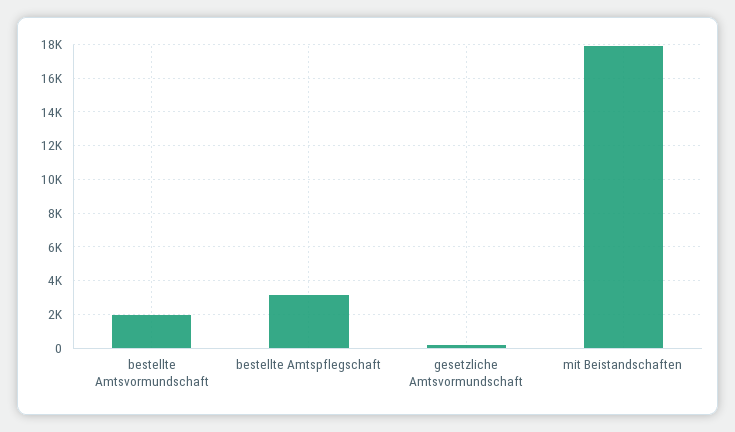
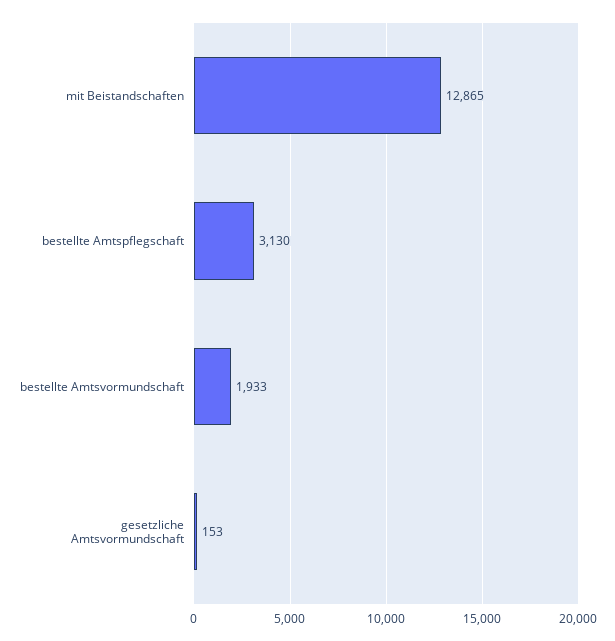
mit Beistandschaften: 18000 -> 12865

